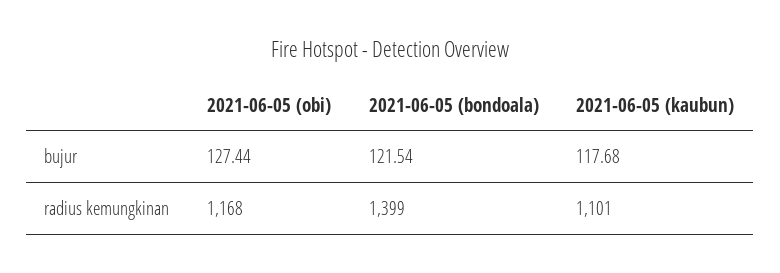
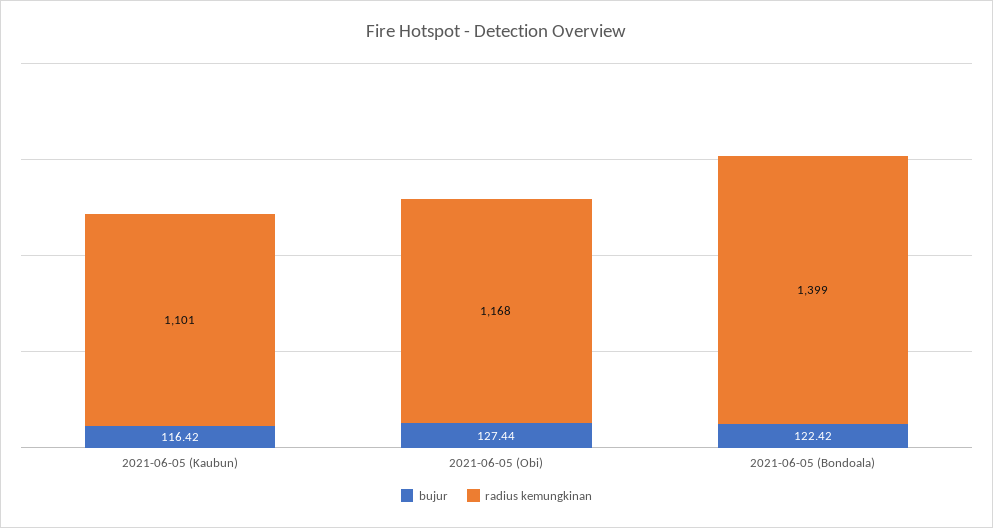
bujur, 2021-06-05 (bondoala): 121.54 -> 122.42
bujur, 2021-06-05 (kaubun): 117.68 -> 116.42

